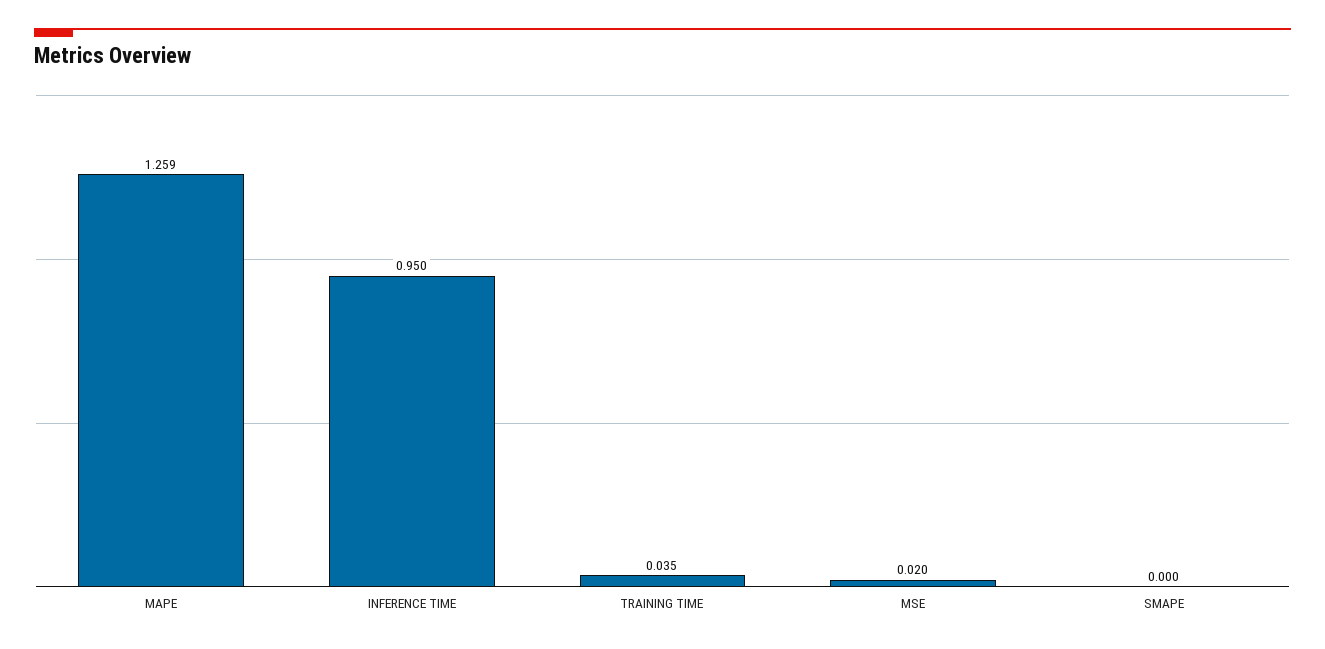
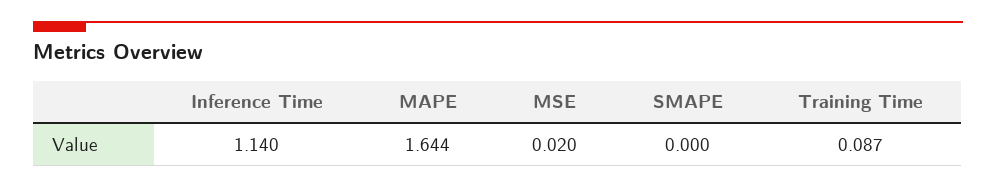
MAPE: 1.259 -> 1.644
INFERENCE TIME: 0.95 -> 1.14
TRAINING TIME: 0.035 -> 0.087

